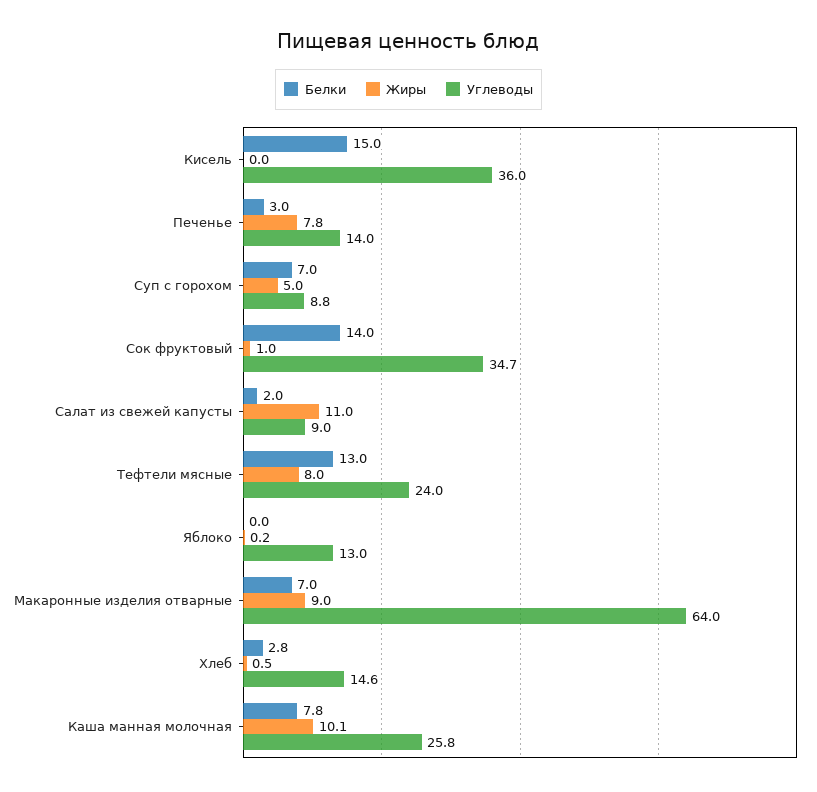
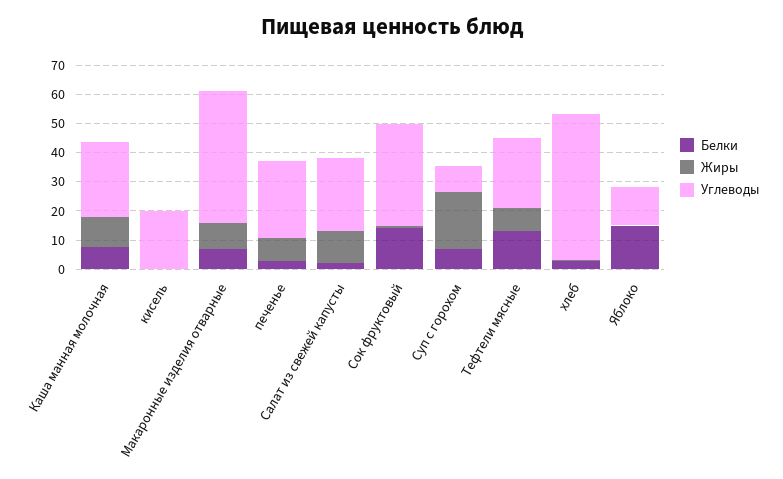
Белки, Кисель: 15 -> 0
Углеводы, Кисель: 36 -> 20
Углеводы, Печенье: 14 -> 25
Жиры, Суп с горохом: 5 -> 20
Углеводы, Салат из свежей капусты: 9 -> 25
Белки, Яблоко: 0 -> 15
Углеводы, Макаронные изделия отварные: 64 -> 45
Углеводы, Хлеб: 14.6 -> 50

